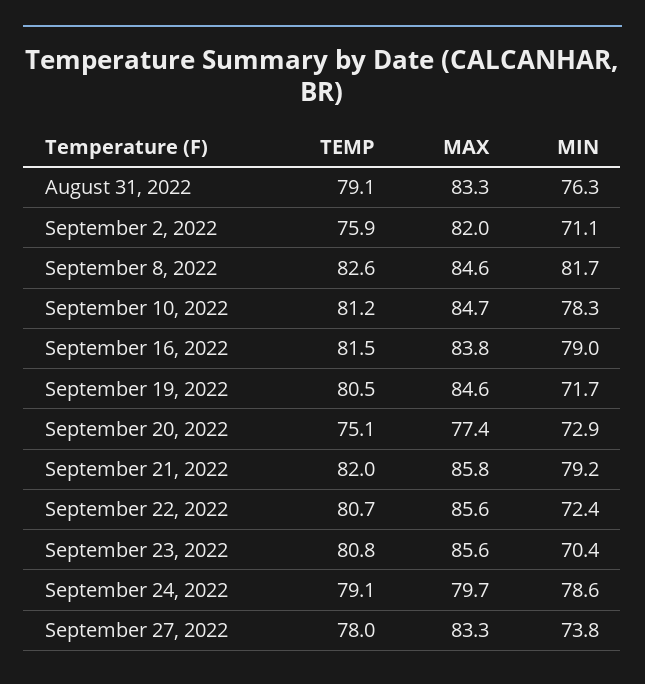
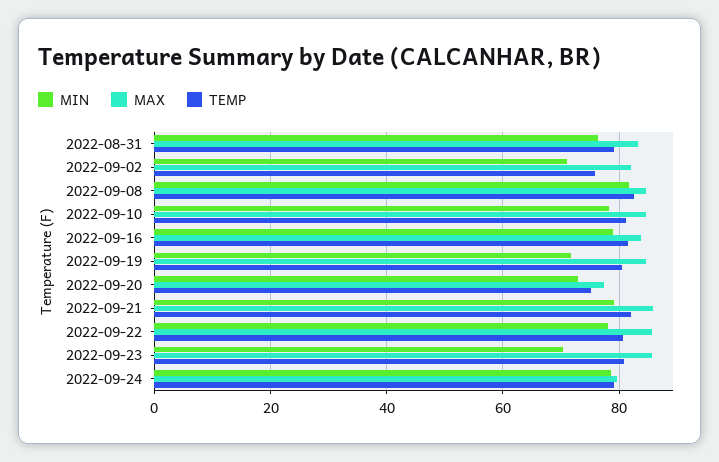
MIN, September 22, 2022: 72.4 -> 78
TEMP, September 27, 2022: 78 -> none
MAX, September 27, 2022: 83.3 -> none
MIN, September 27, 2022: 73.8 -> none

